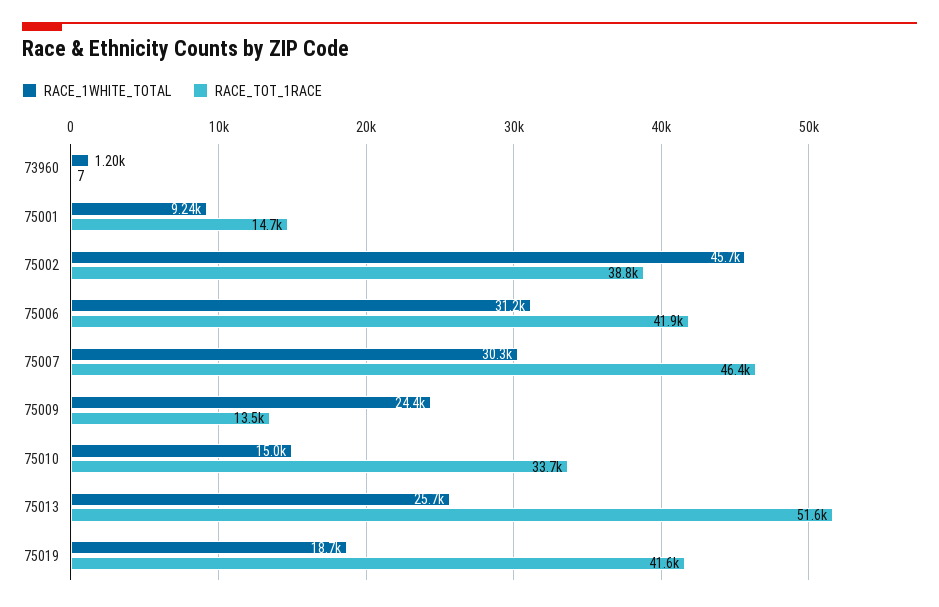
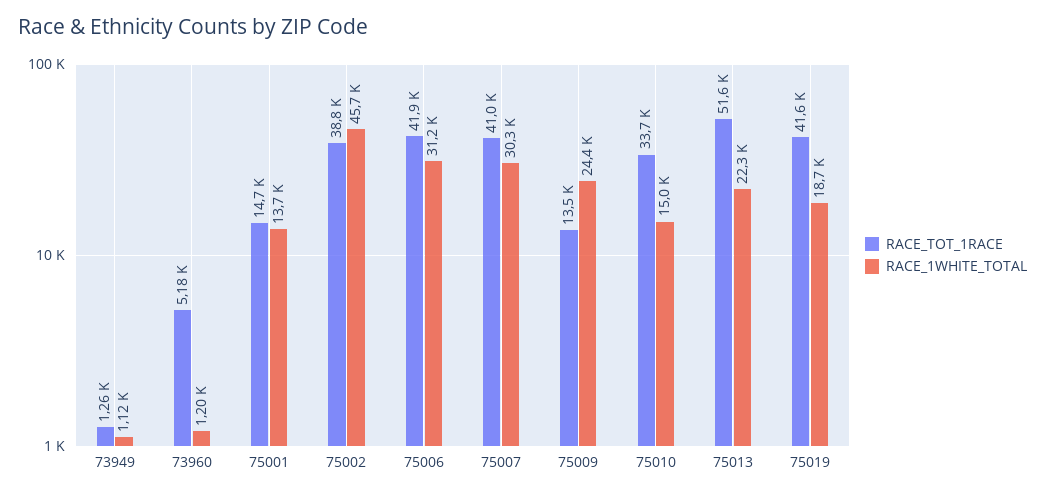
RACE_TOT_1RACE, 73960: 7 -> 5180
RACE_1WHITE_TOTAL, 75001: 9240 -> 13700
RACE_TOT_1RACE, 75007: 46400 -> 41000
RACE_1WHITE_TOTAL, 75013: 25700 -> 22300
RACE_TOT_1RACE, 73949: none -> 1260
RACE_1WHITE_TOTAL, 73949: none -> 1120

